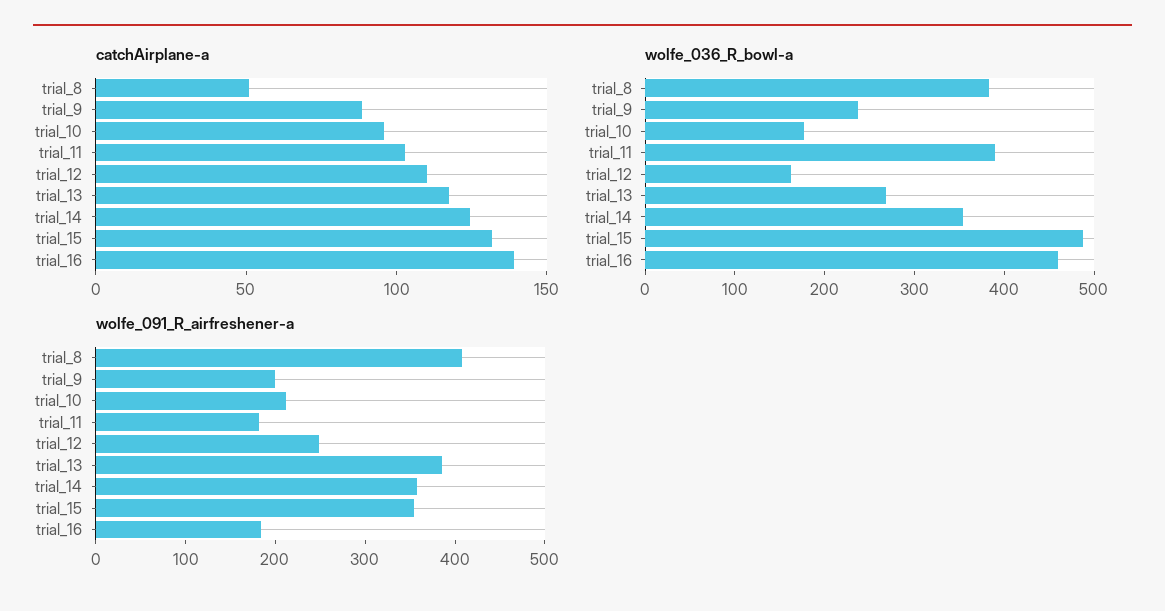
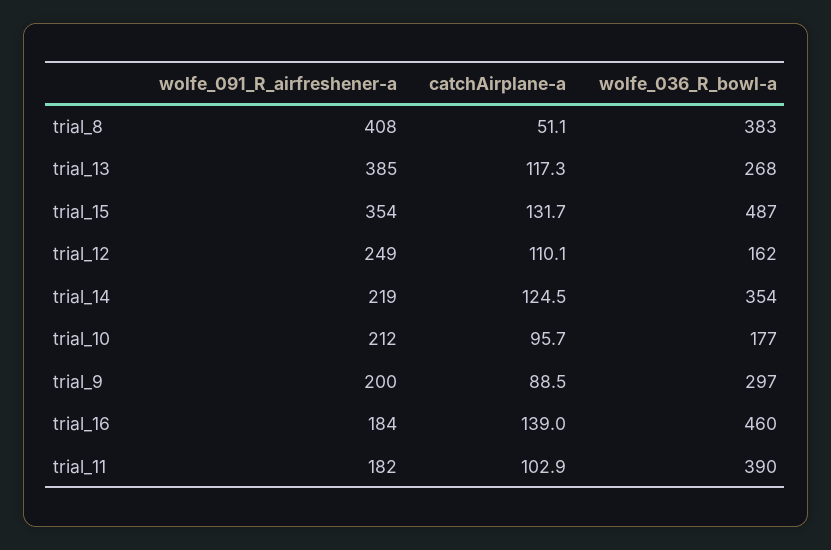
wolfe_036_R_bowl-a, trial_9: 240 -> 297
wolfe_091_R_airfreshener-a, trial_14: 360 -> 219

